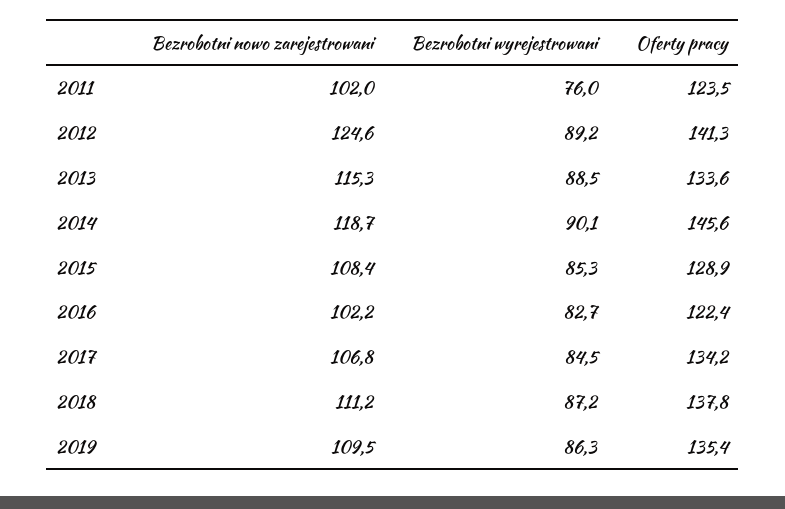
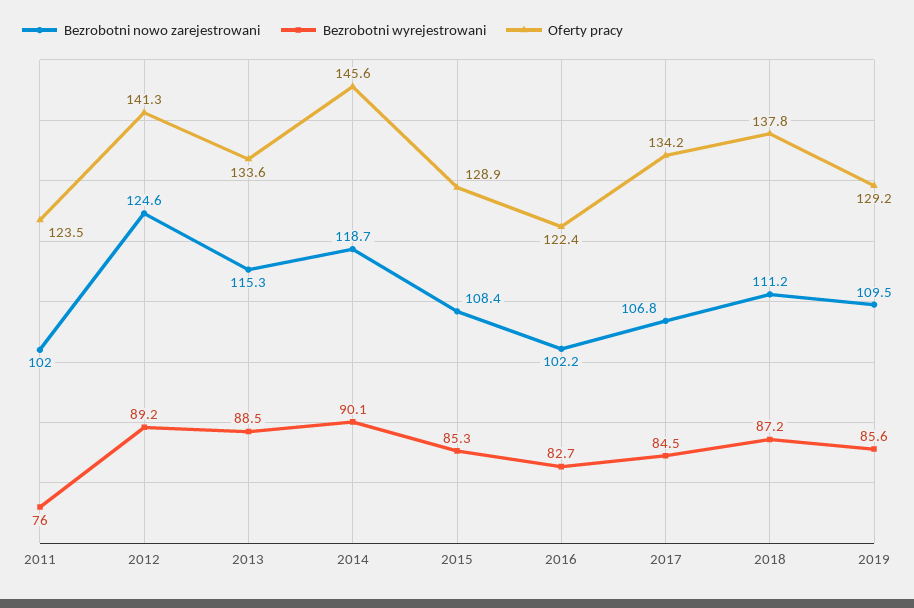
Bezrobotni wyrejestrowani, 2019: 86.3 -> 85.6
Oferty pracy, 2019: 135.4 -> 129.2

